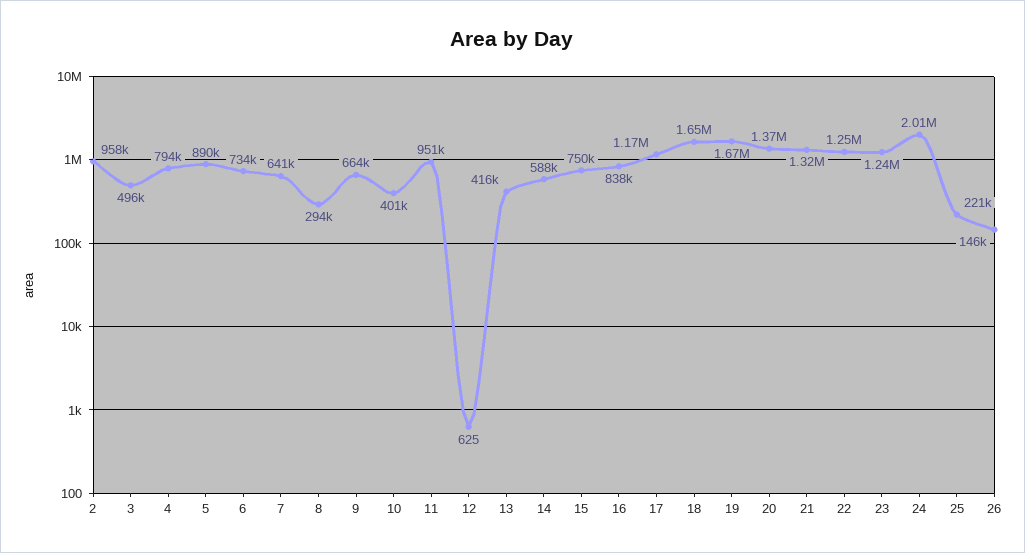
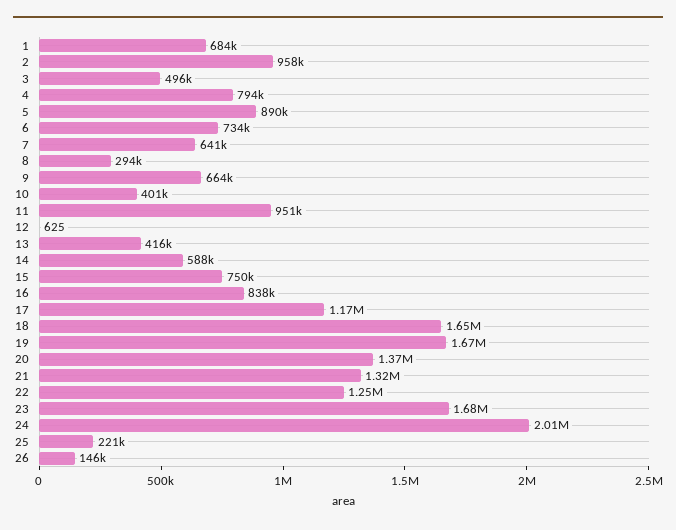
23: 1240000 -> 1680000
1: none -> 684000

